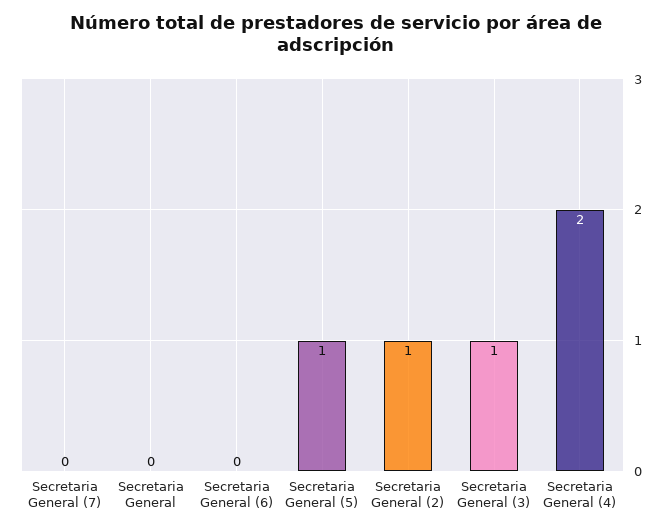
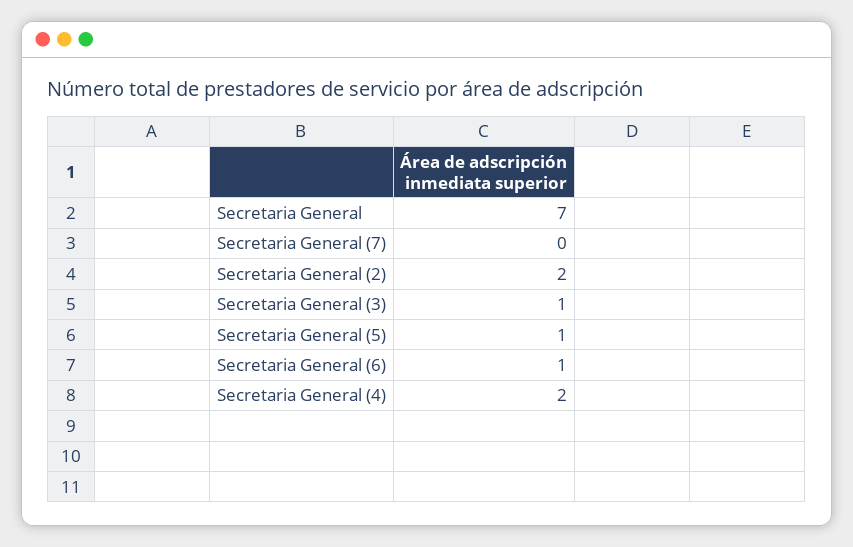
Secretaria General: 0 -> 7
Secretaria General (6): 0 -> 1
Secretaria General (2): 1 -> 2

